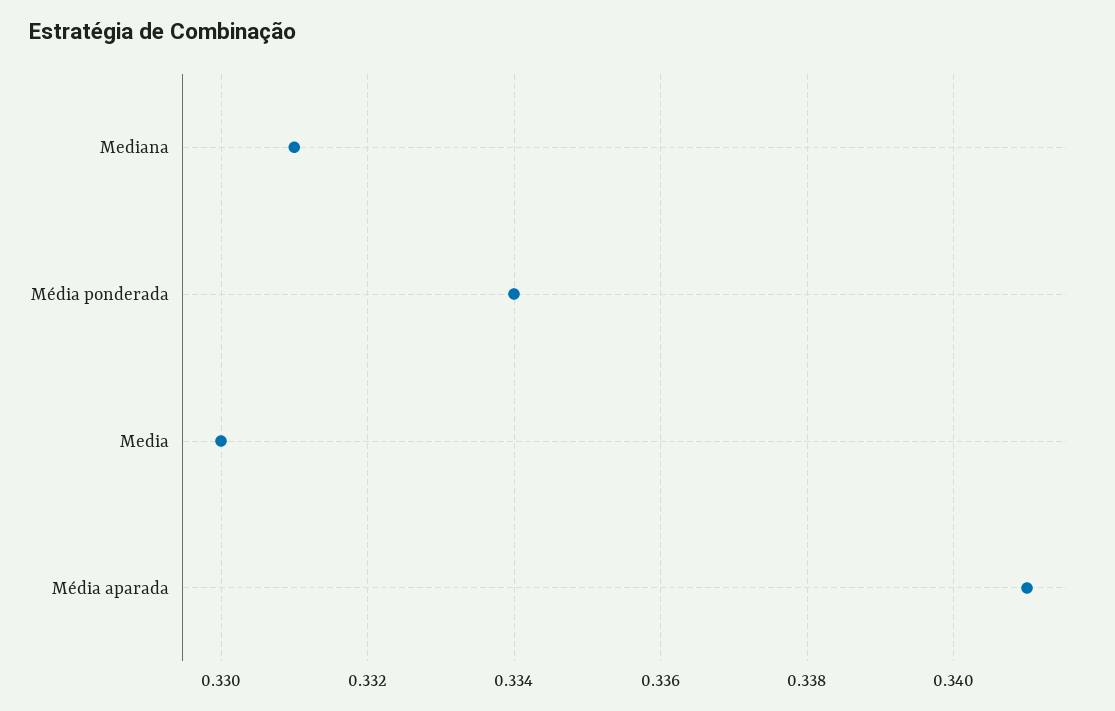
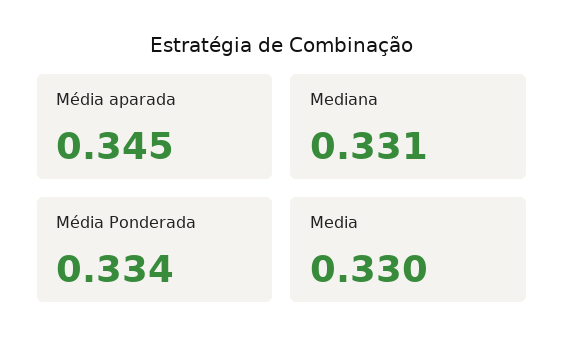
Média aparada: 0.341 -> 0.345

